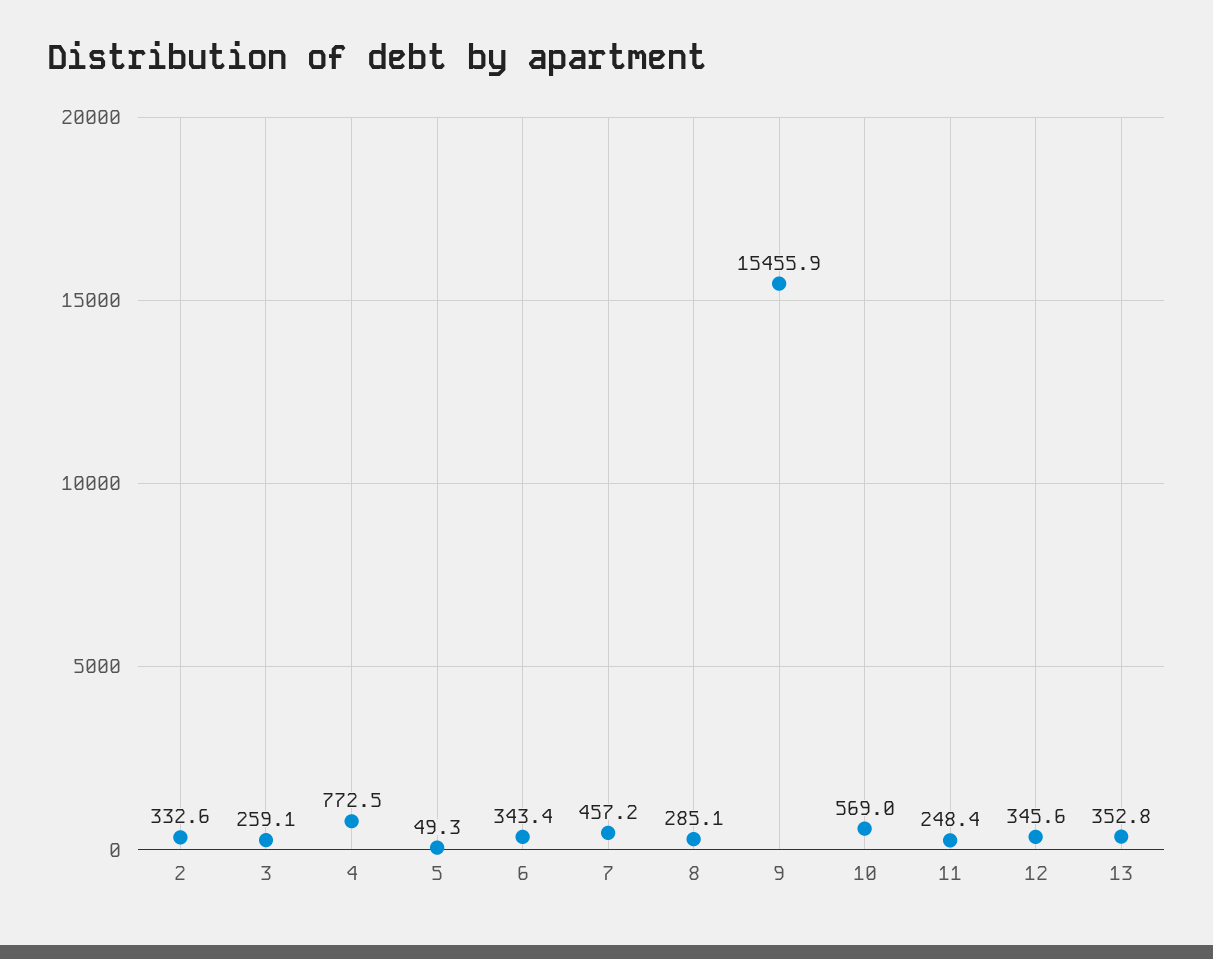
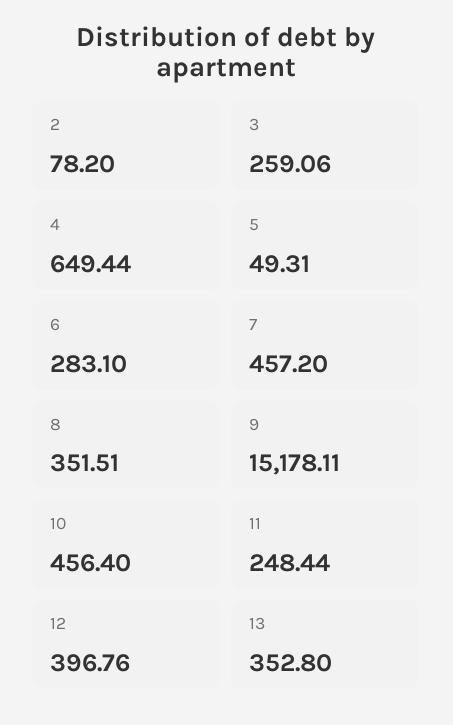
2: 332.6 -> 78.2
4: 772.5 -> 649.44
6: 343.4 -> 283.1
8: 285.1 -> 351.51
9: 15455.9 -> 15178.11
10: 569 -> 456.4
12: 345.6 -> 396.76

